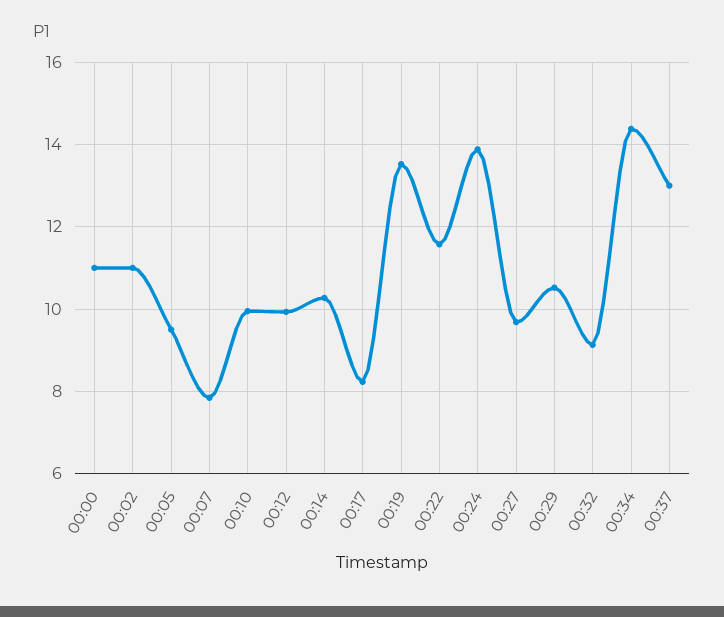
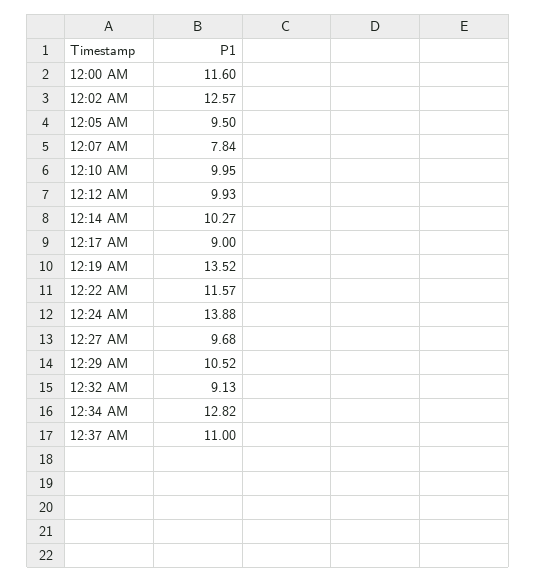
00:00: 11 -> 11.6
00:02: 11 -> 12.57
00:17: 8.2 -> 9
00:34: 14.4 -> 12.82
00:37: 13 -> 11

